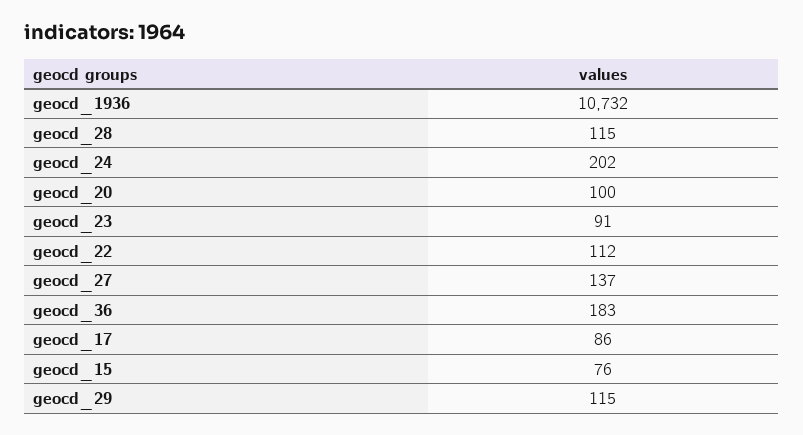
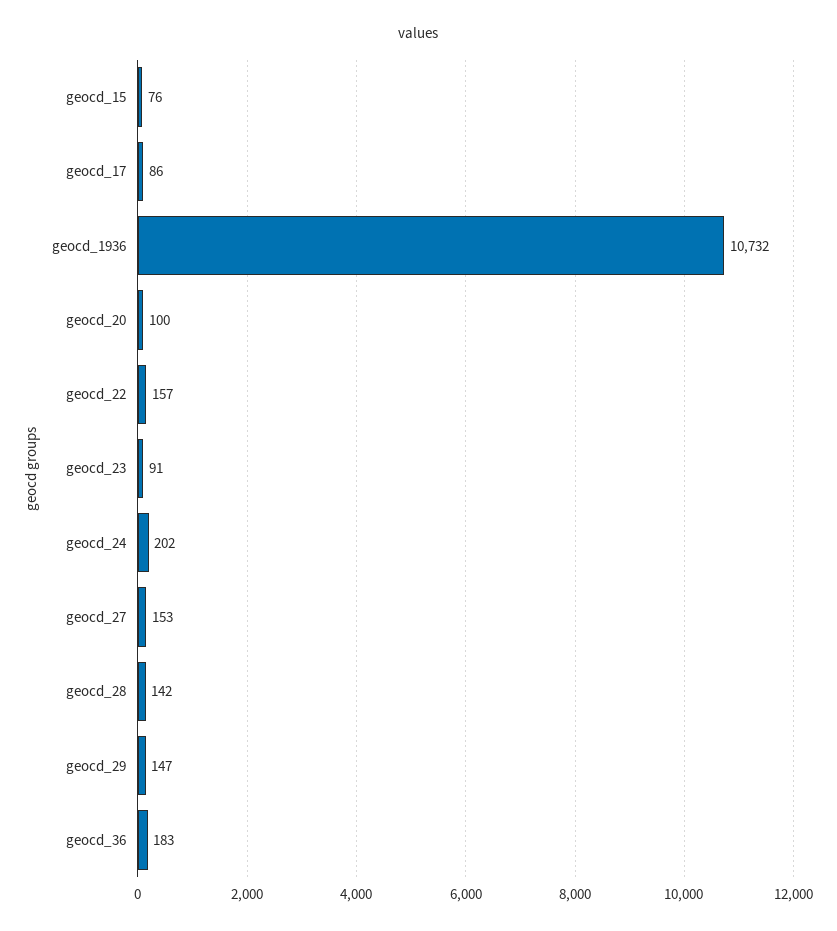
geocd_28: 115 -> 142
geocd_22: 112 -> 157
geocd_27: 137 -> 153
geocd_29: 115 -> 147

